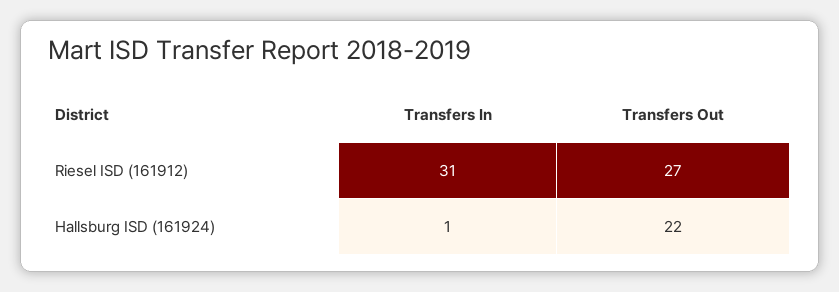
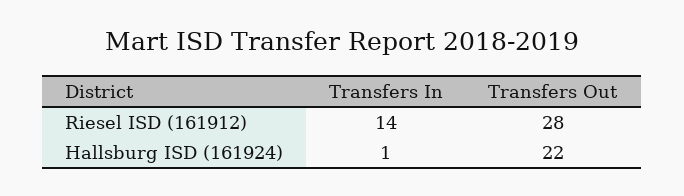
Transfers In, Riesel ISD (161912): 31 -> 14
Transfers Out, Riesel ISD (161912): 27 -> 28

